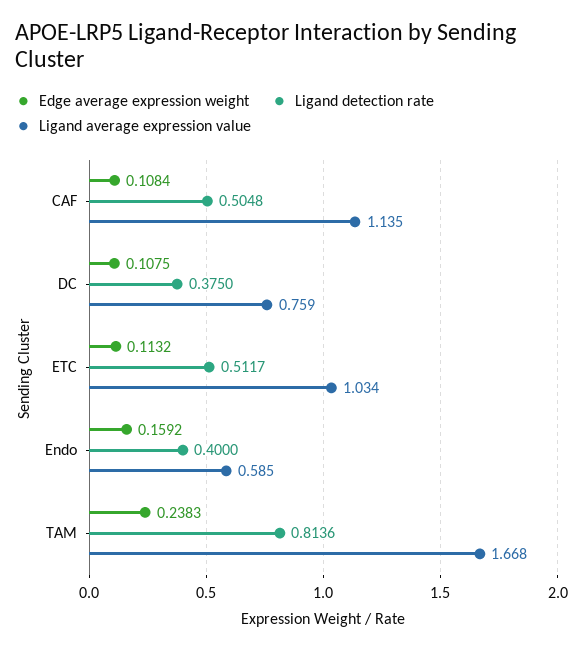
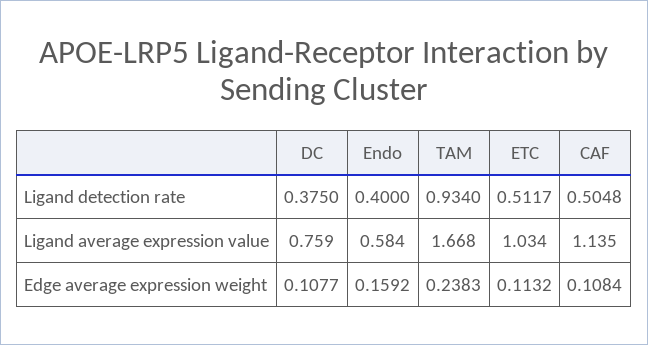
Edge average expression weight, DC: 0.1075 -> 0.1077
Ligand average expression value, Endo: 0.585 -> 0.584
Ligand detection rate, TAM: 0.8136 -> 0.934

